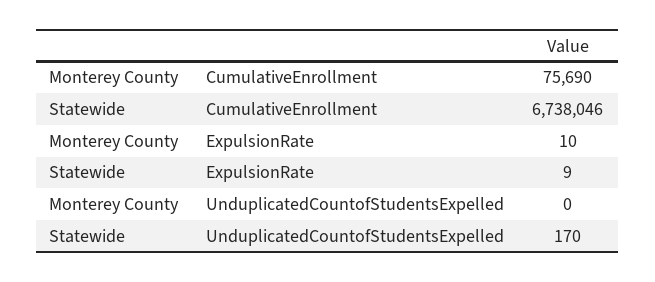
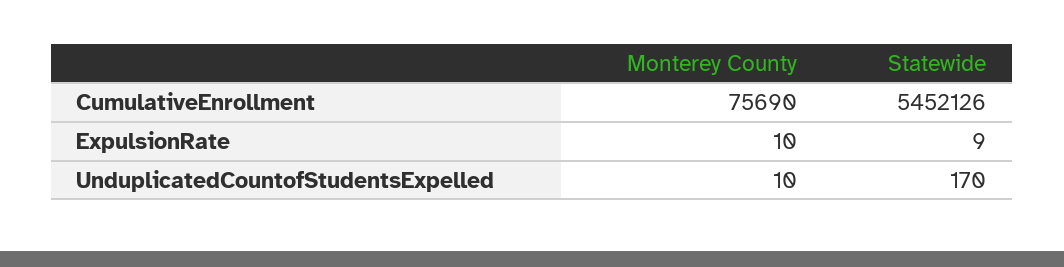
Statewide, CumulativeEnrollment: 6738046 -> 5452126
Monterey County, UnduplicatedCountofStudentsExpelled: 0 -> 10

